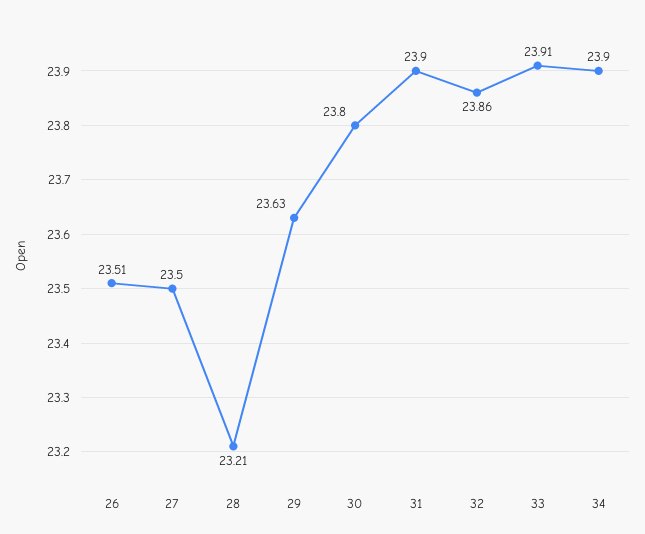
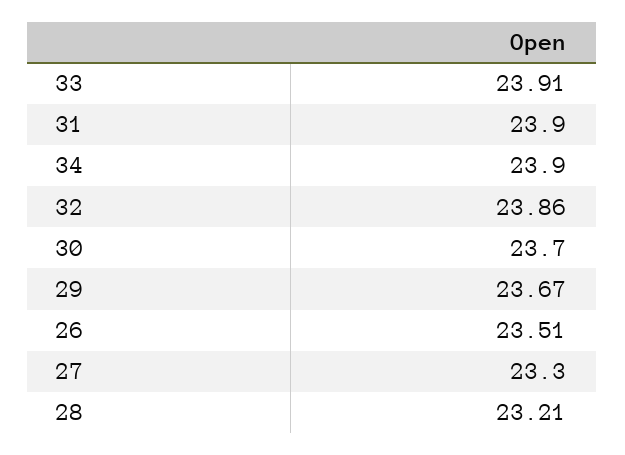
27: 23.5 -> 23.3
29: 23.63 -> 23.67
30: 23.8 -> 23.7

